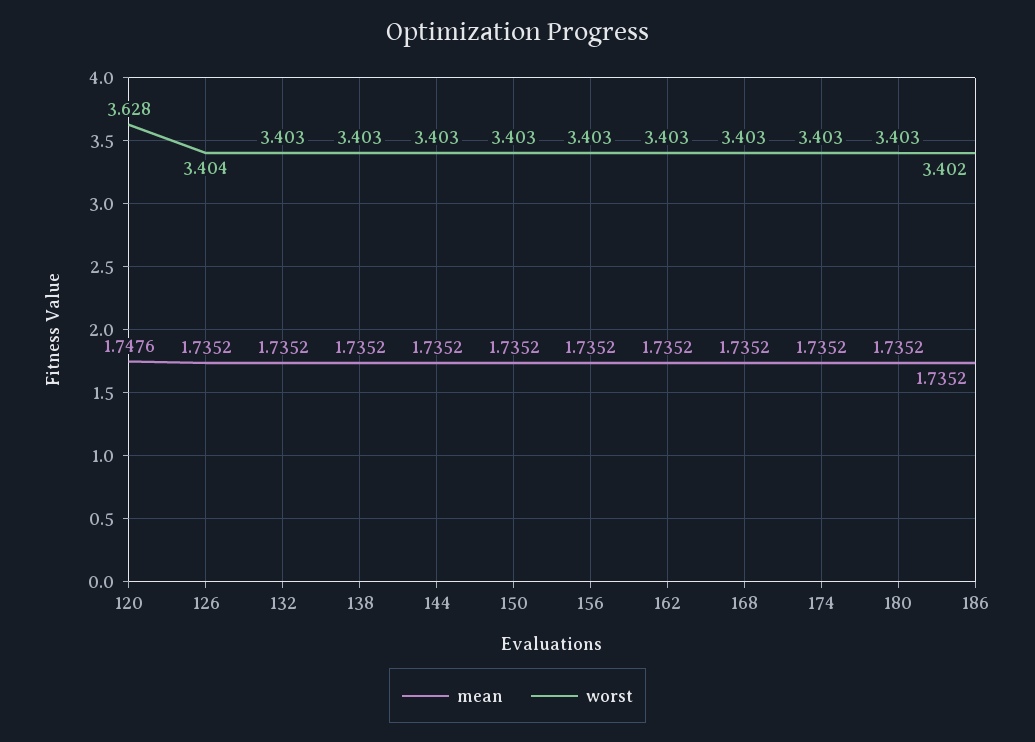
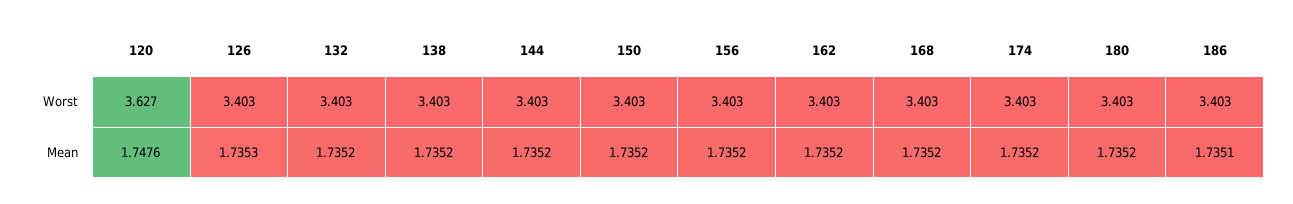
worst, 120: 3.628 -> 3.627
mean, 126: 1.7352 -> 1.7353
worst, 126: 3.404 -> 3.403
mean, 186: 1.7352 -> 1.7351
worst, 186: 3.402 -> 3.403

